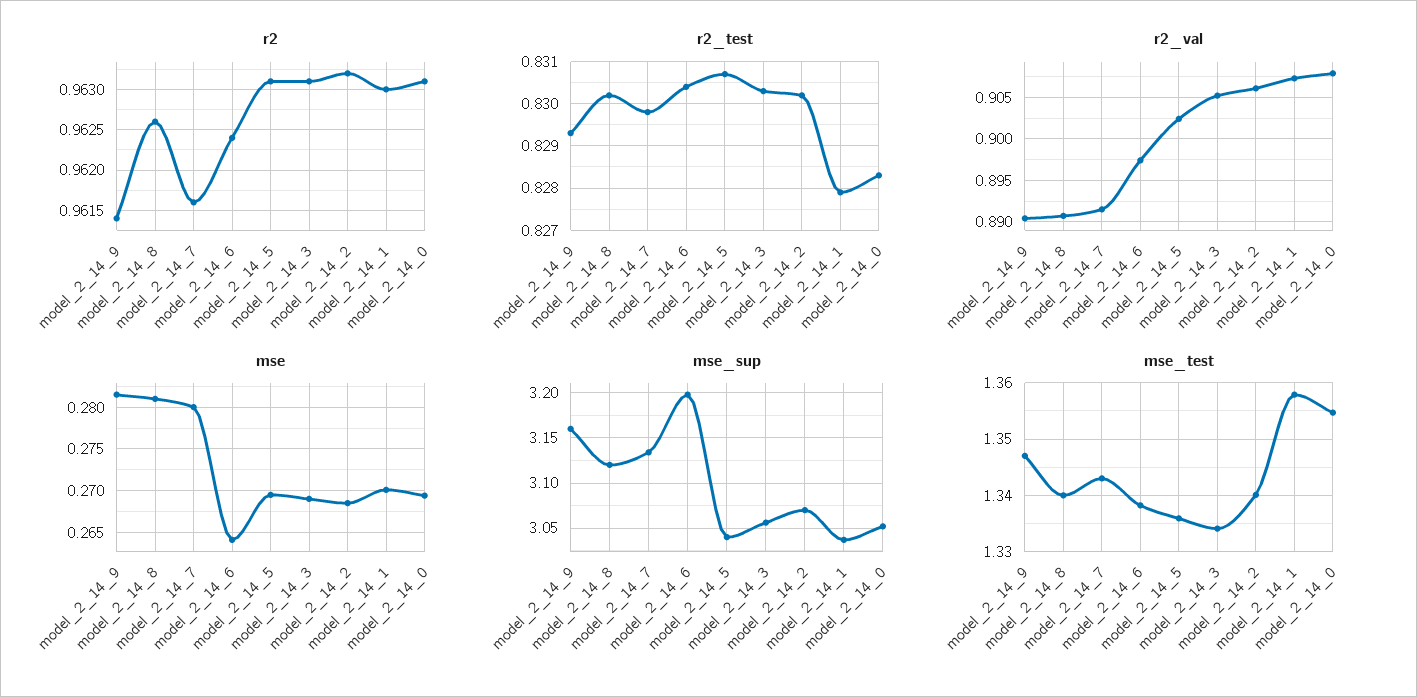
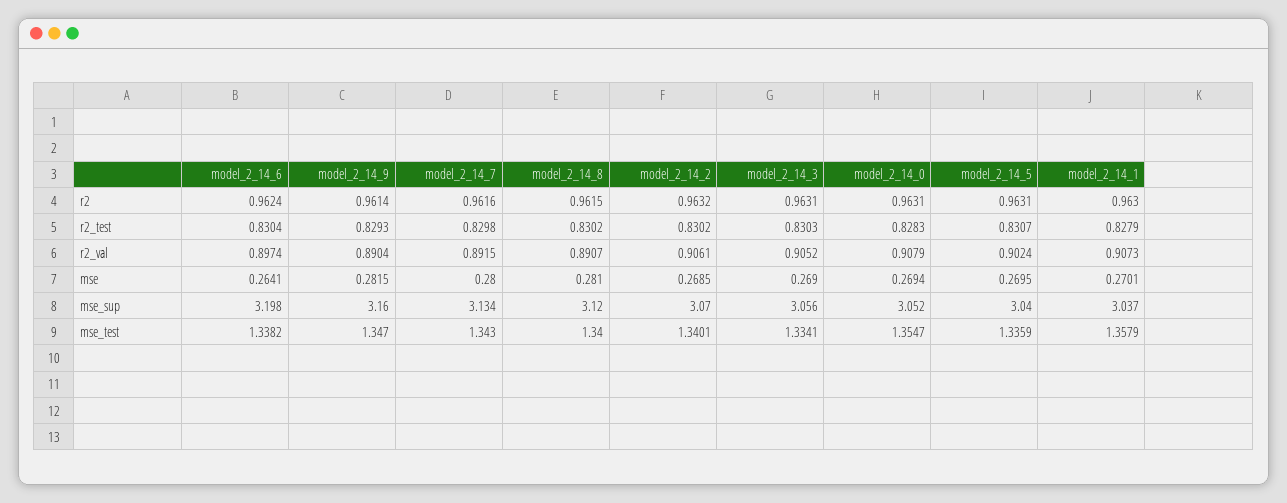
r2, model_2_14_8: 0.9626 -> 0.9615

